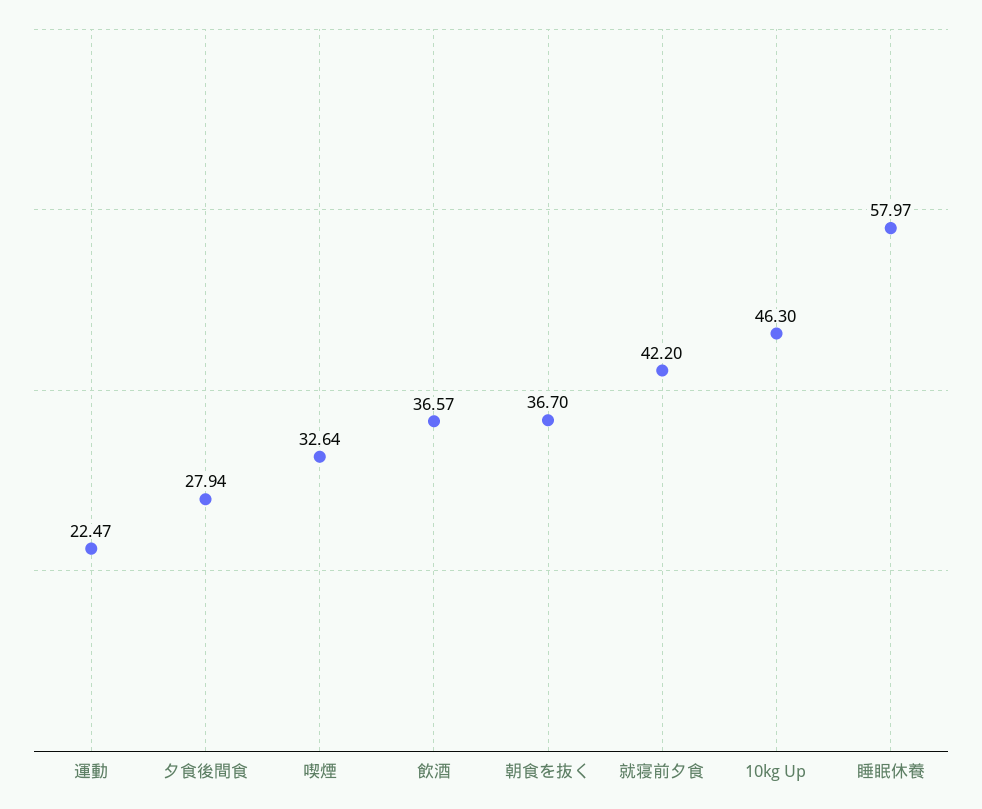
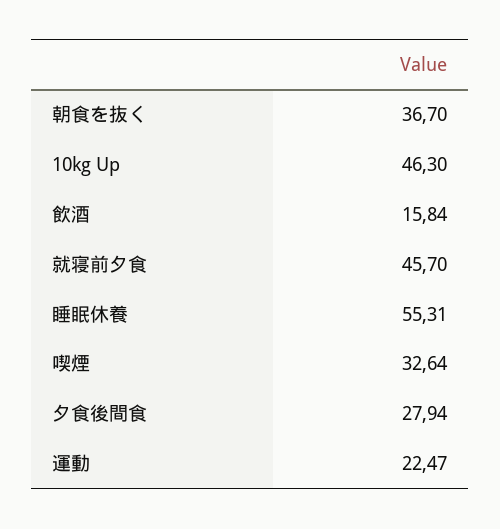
飲酒: 36.57 -> 15.84
就寝前夕食: 42.2 -> 45.7
睡眠休養: 57.97 -> 55.31

